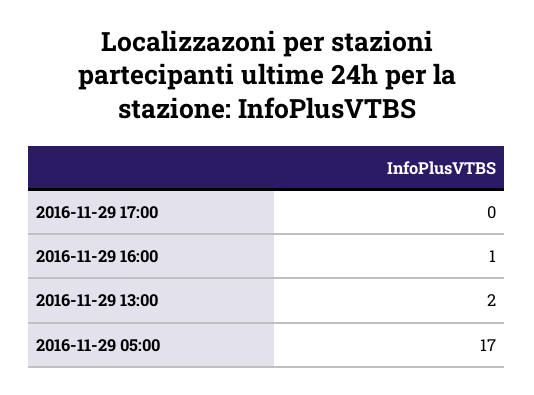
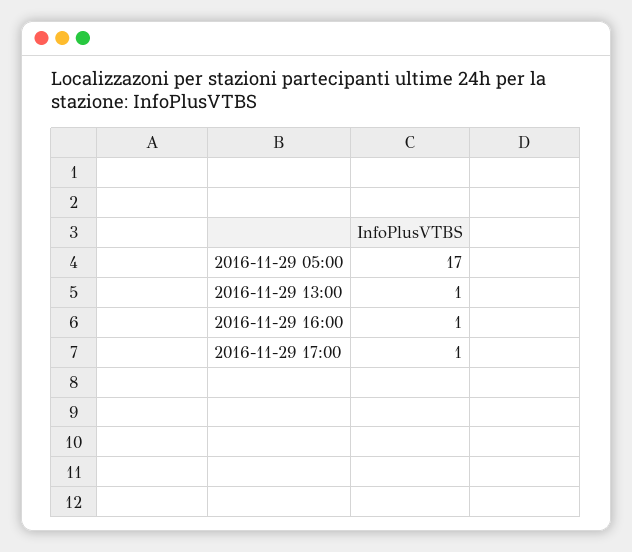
2016-11-29 17:00: 0 -> 1
2016-11-29 13:00: 2 -> 1

